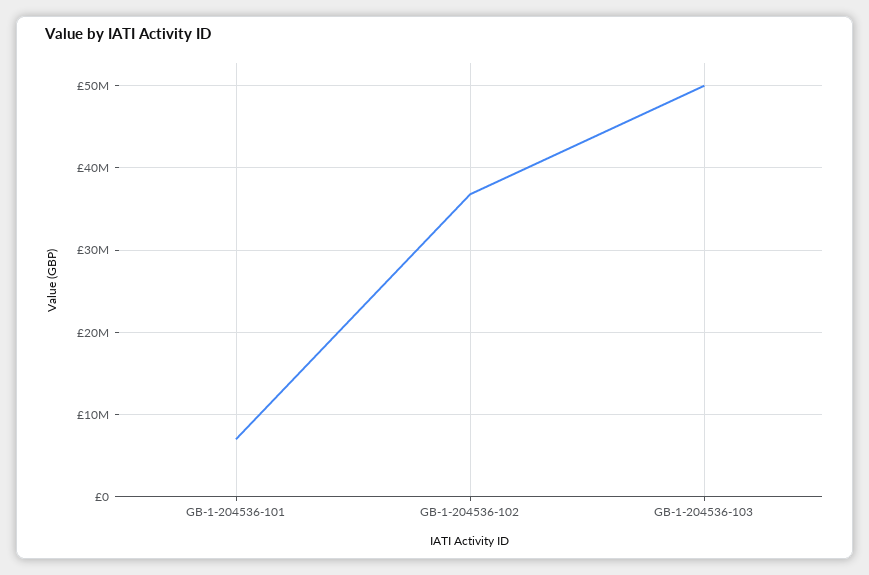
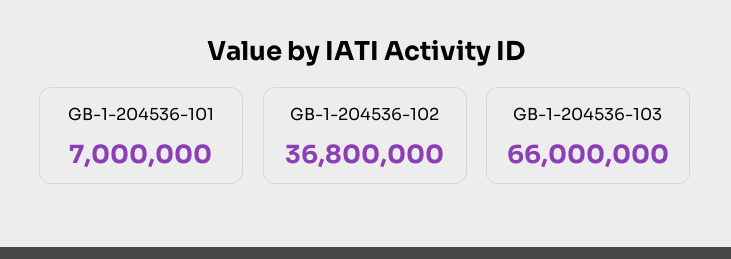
GB-1-204536-103: 50000000 -> 66000000

